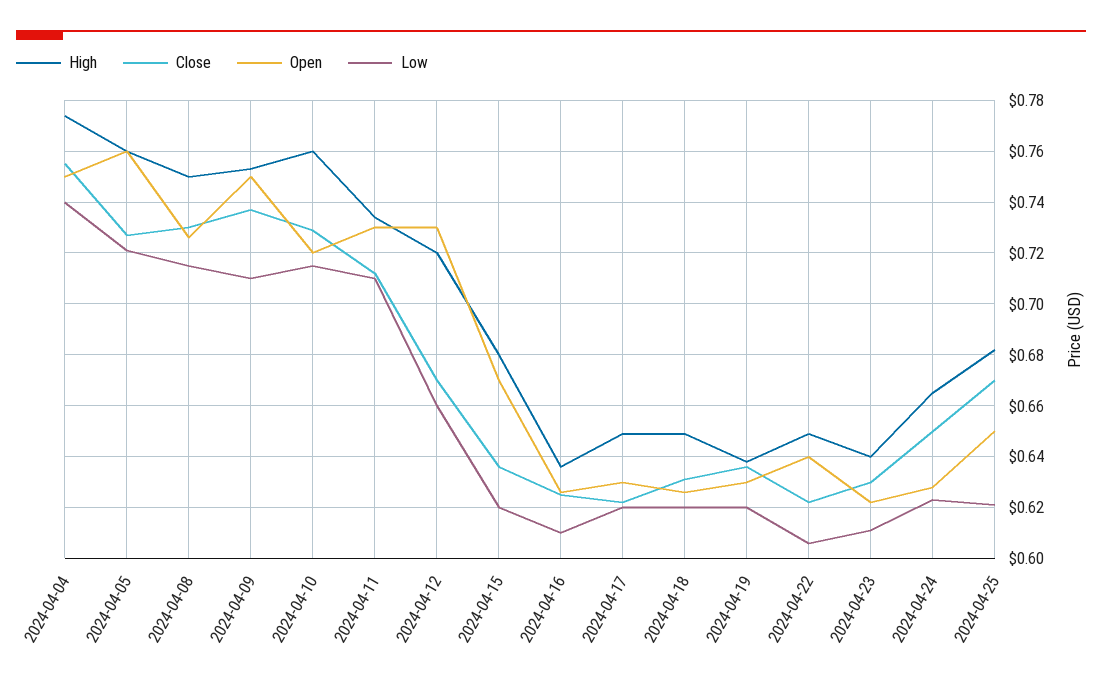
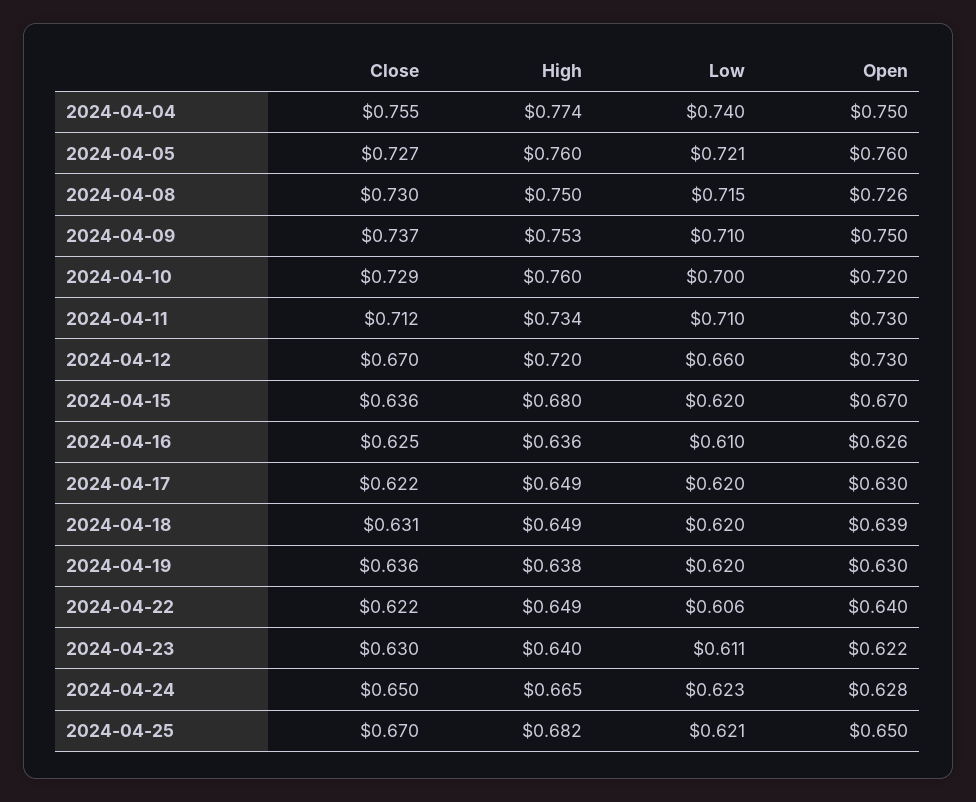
Low, 2024-04-10: 0.715 -> 0.7
Open, 2024-04-18: 0.625 -> 0.639

